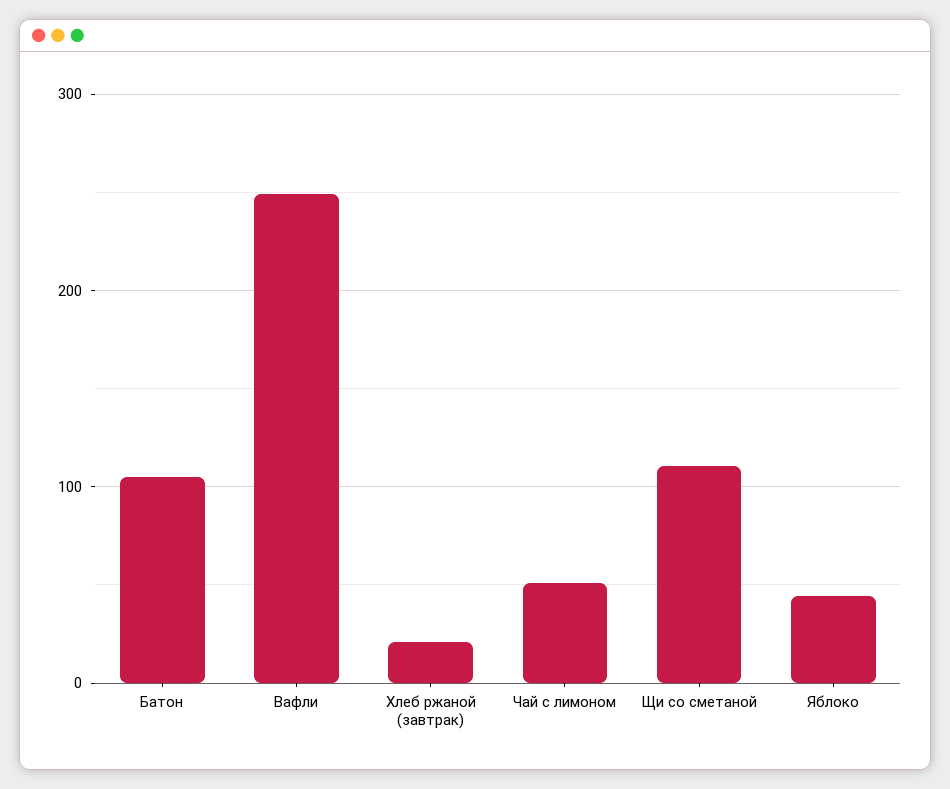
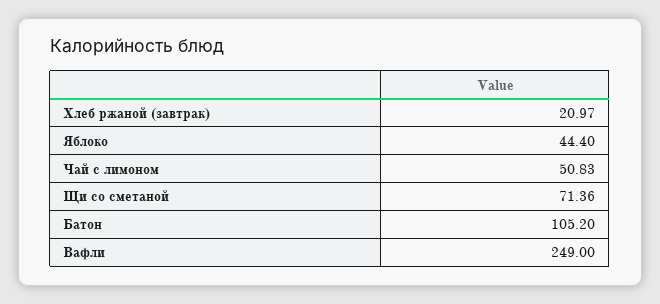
Щи со сметаной: 110 -> 71.36

